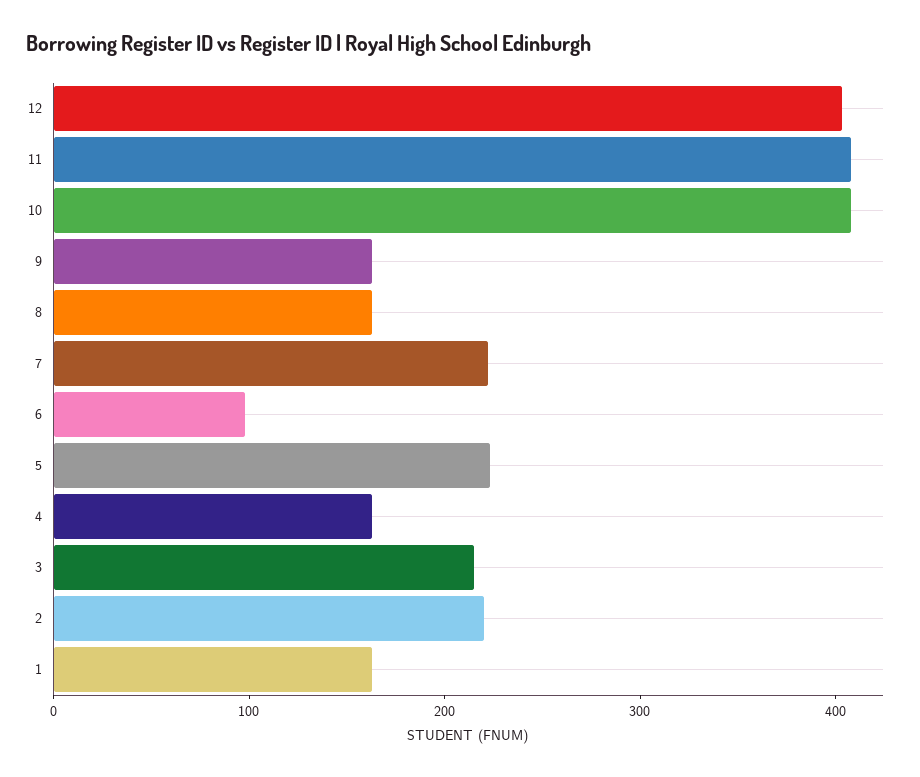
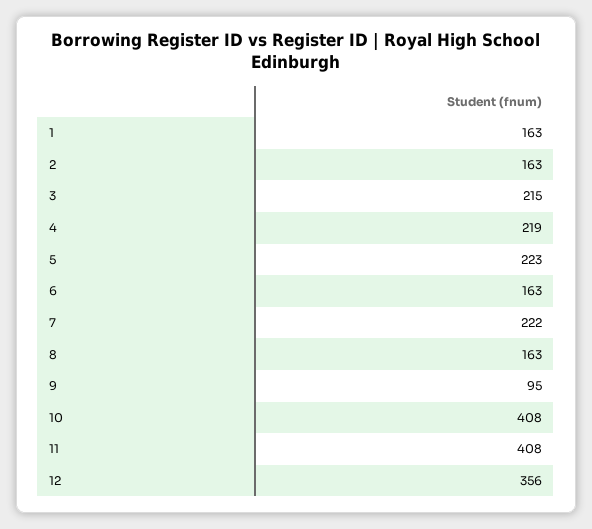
12: 400 -> 356
9: 160 -> 95
6: 100 -> 163
4: 160 -> 219
2: 220 -> 163

